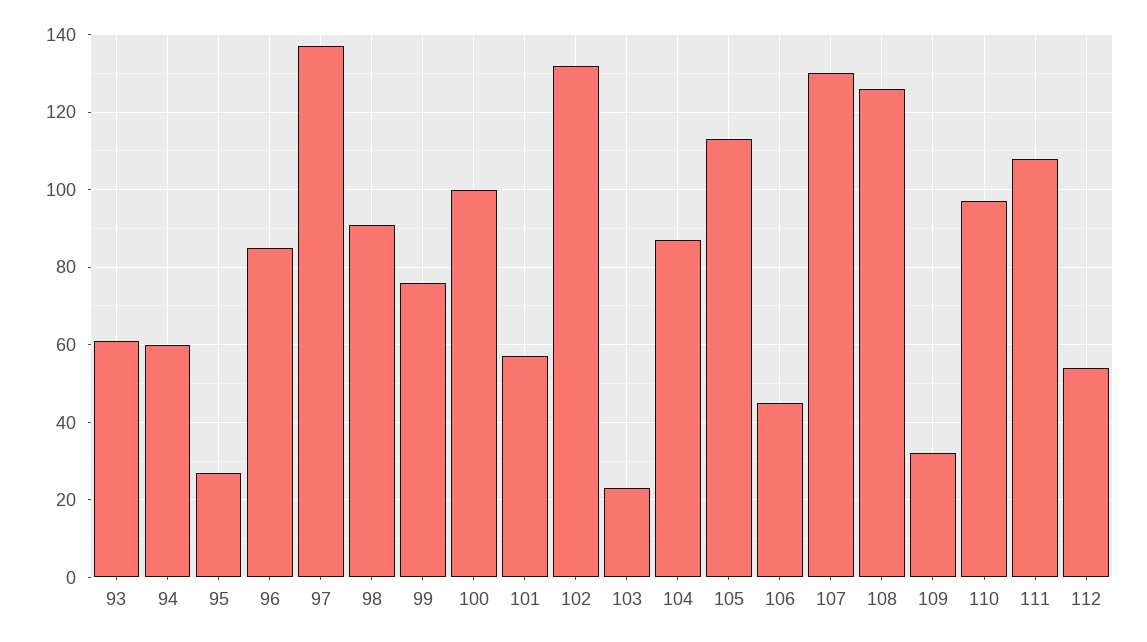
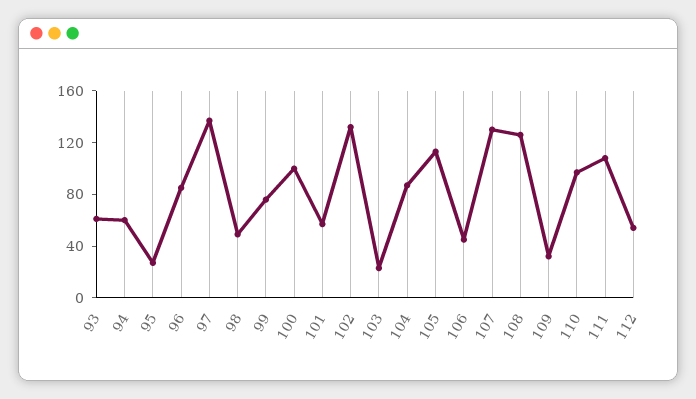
98: 90 -> 50

